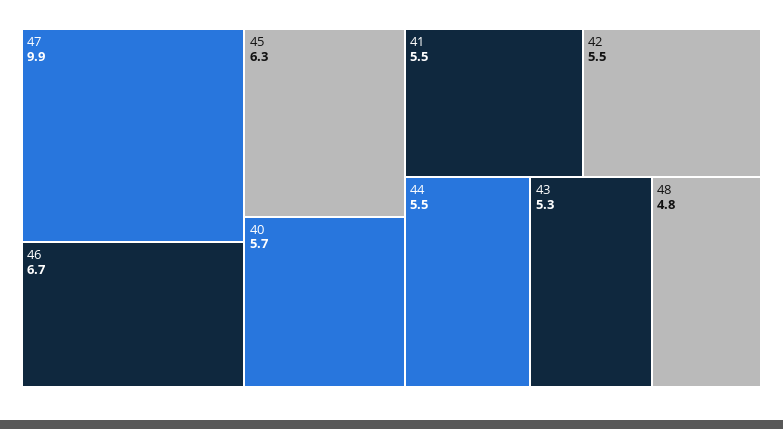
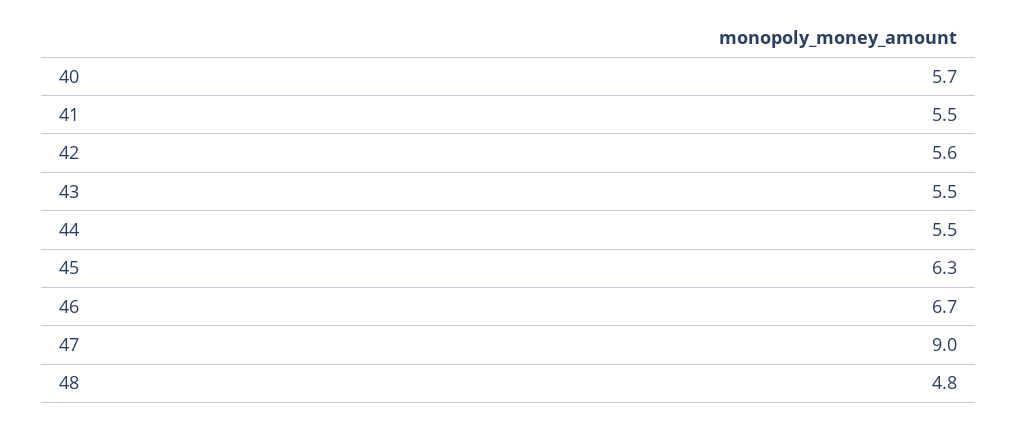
47: 9.9 -> 9
42: 5.5 -> 5.6
43: 5.3 -> 5.5

